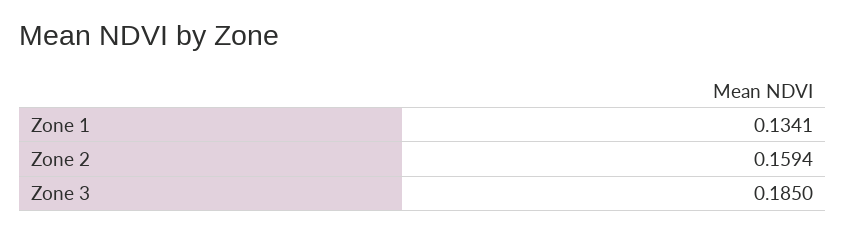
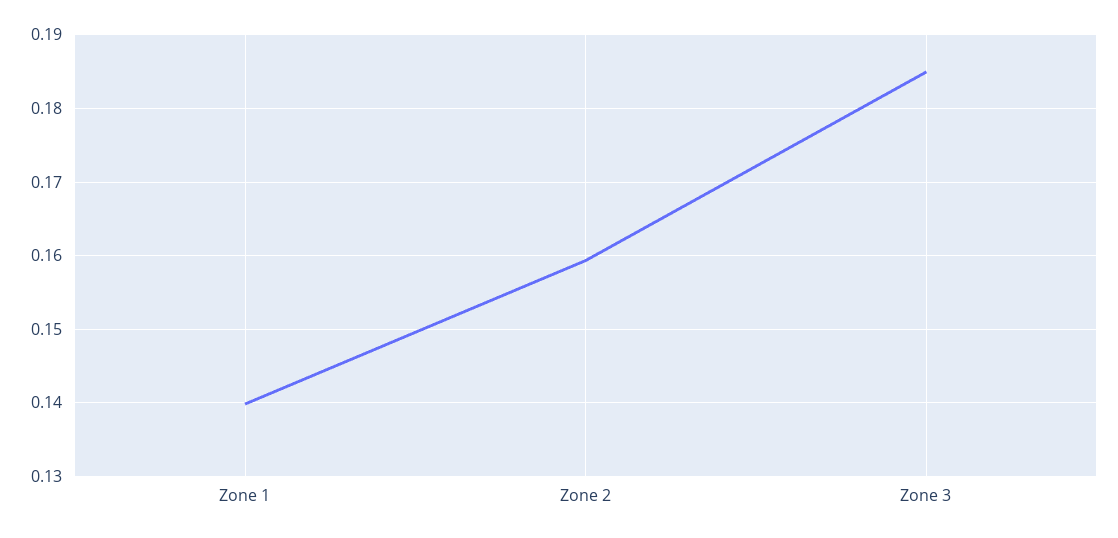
Zone 1: 0.1341 -> 0.14

